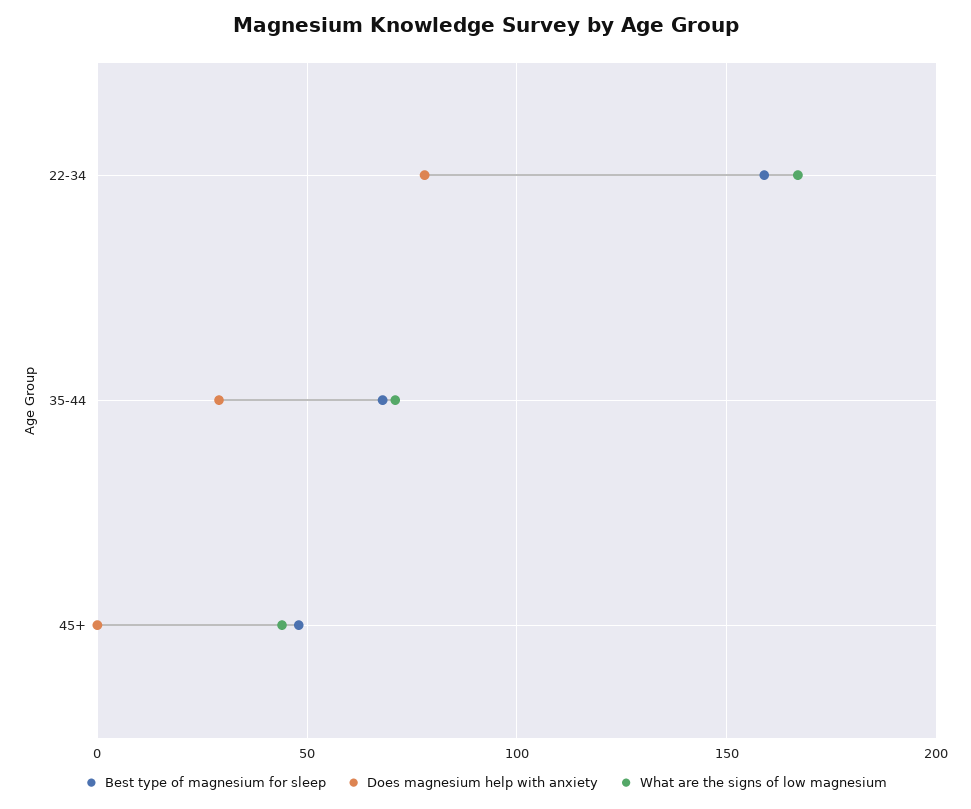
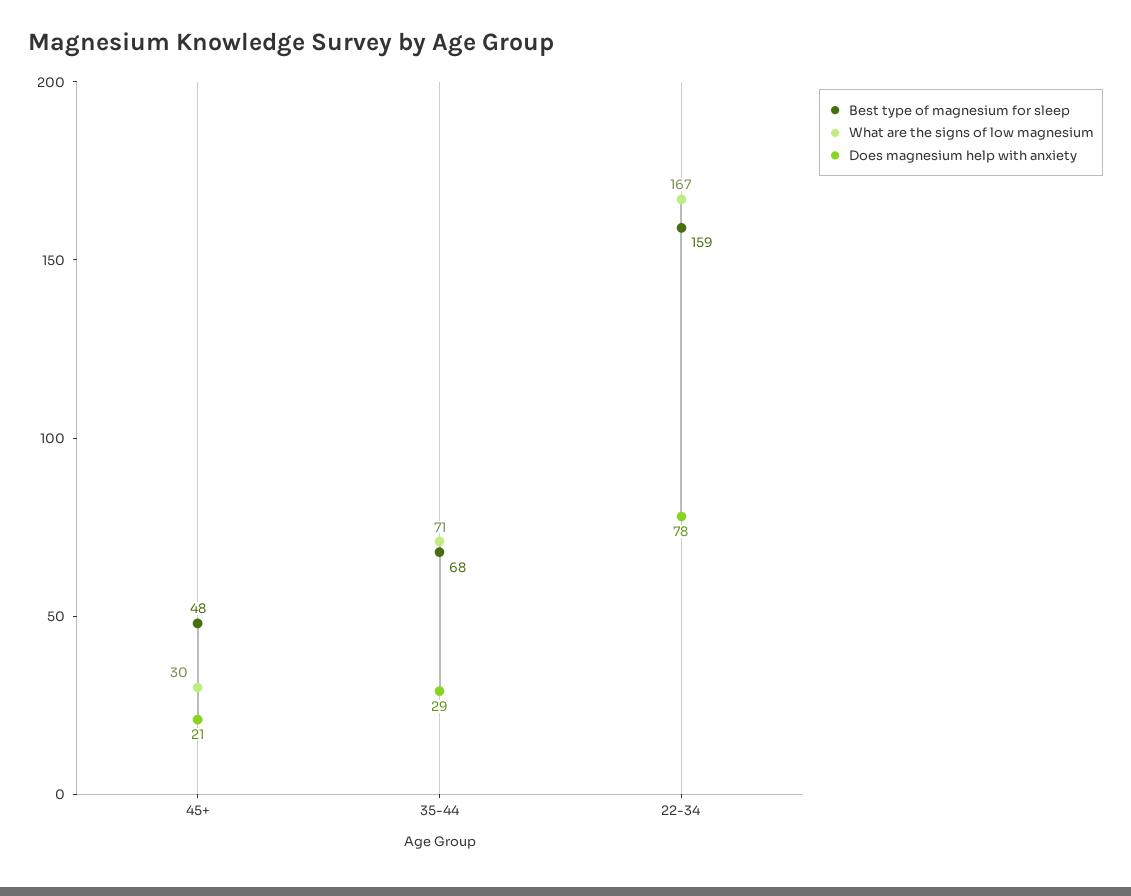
Does magnesium help with anxiety, 45+: 0 -> 21
What are the signs of low magnesium, 45+: 45 -> 30

